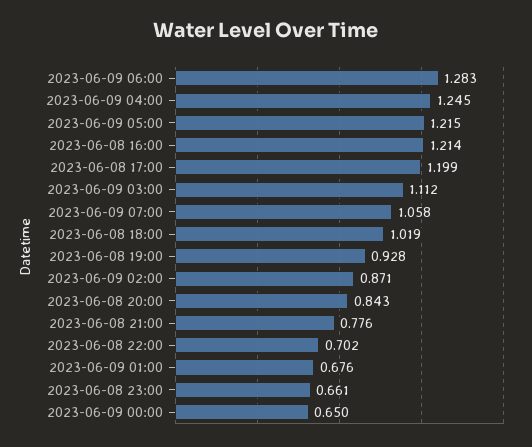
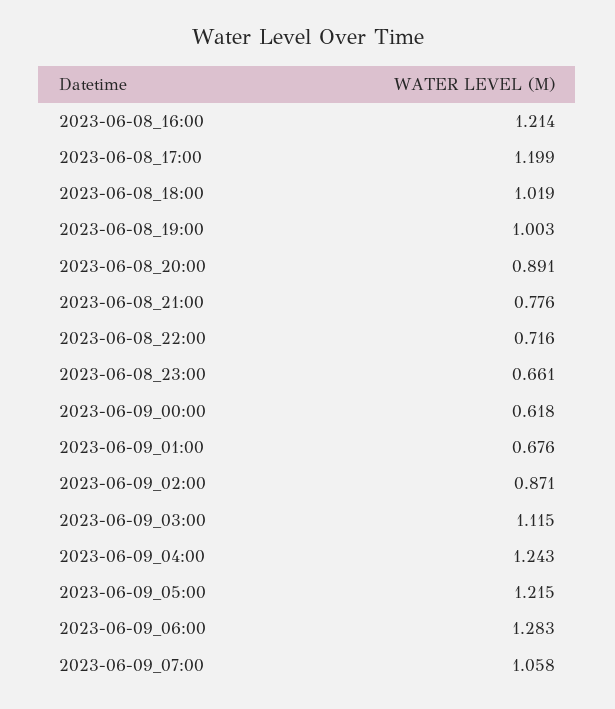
2023-06-09 04:00: 1.245 -> 1.243
2023-06-09 03:00: 1.112 -> 1.115
2023-06-08 19:00: 0.928 -> 1.003
2023-06-08 20:00: 0.843 -> 0.891
2023-06-08 22:00: 0.702 -> 0.716
2023-06-09 00:00: 0.65 -> 0.618

